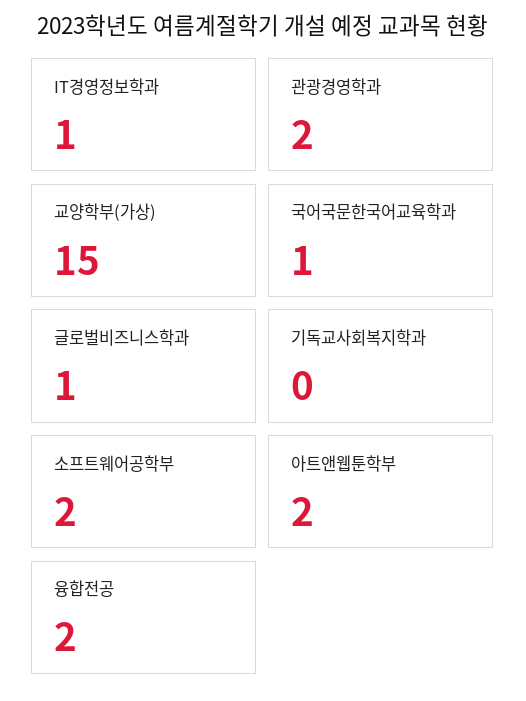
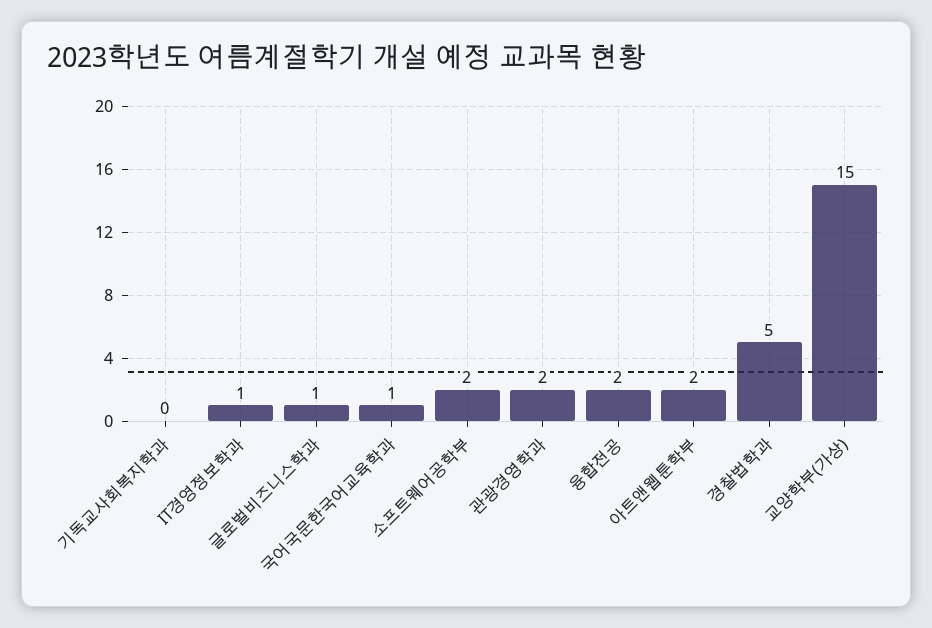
경찰법학과: none -> 5

